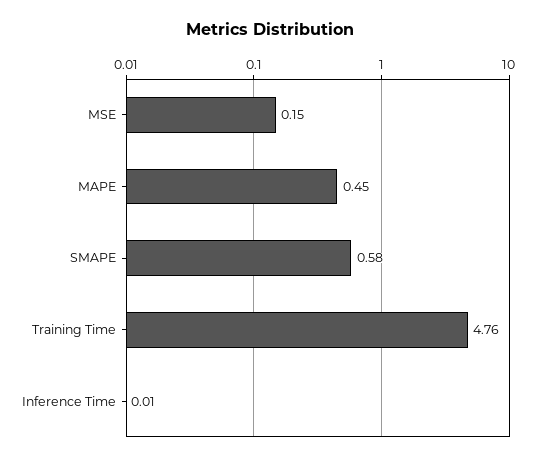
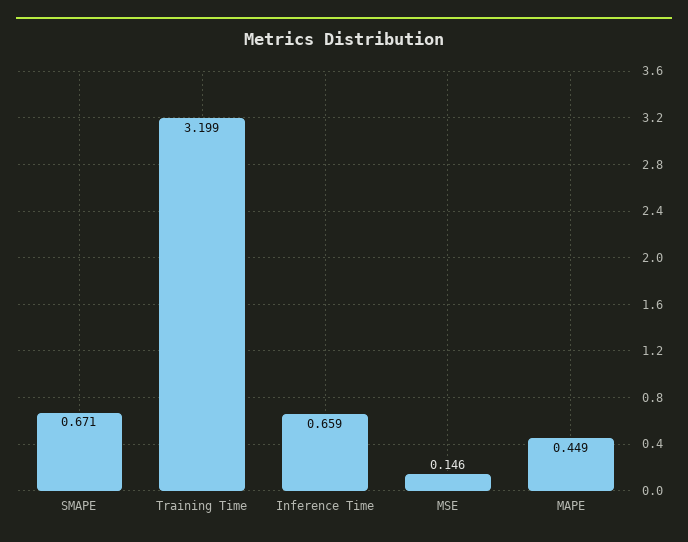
SMAPE: 0.58 -> 0.671
Training Time: 4.76 -> 3.199
Inference Time: 0.01 -> 0.659

